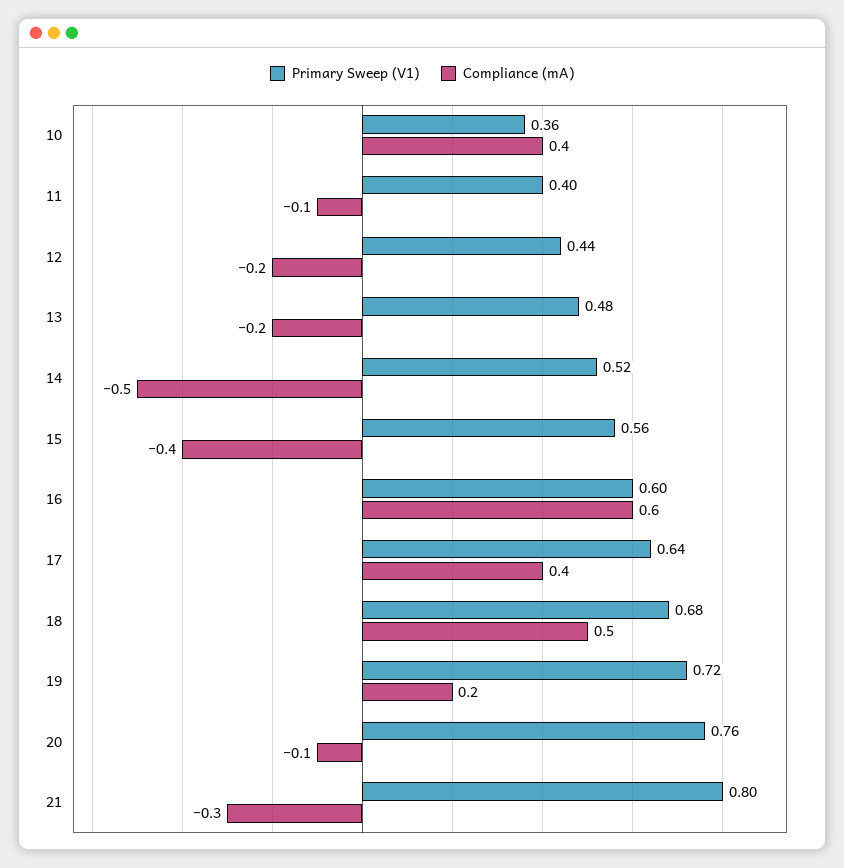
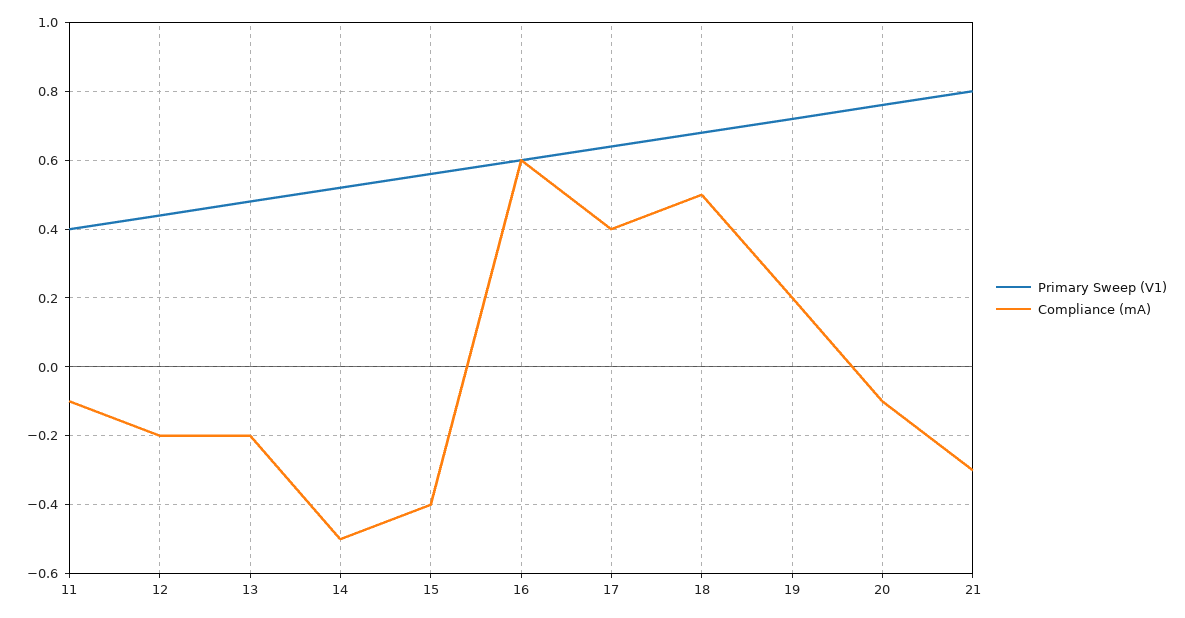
Primary Sweep (V1), 10: 0.36 -> none
Compliance (mA), 10: 0.4 -> none

